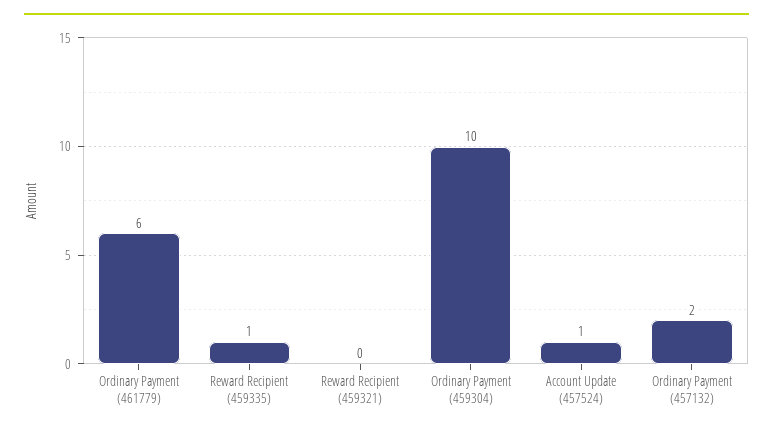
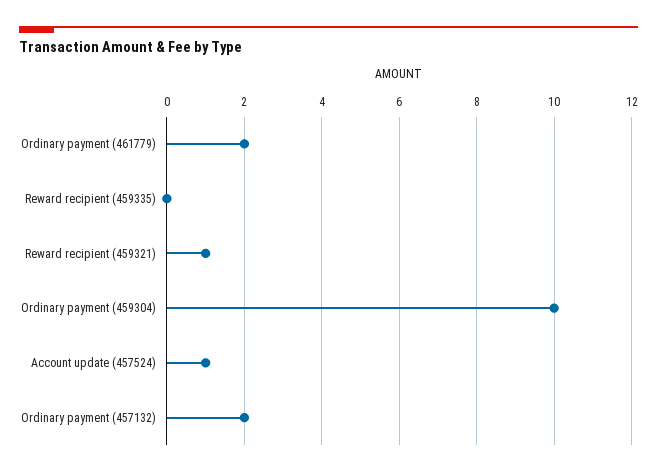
Ordinary Payment (461779): 6 -> 2
Reward Recipient (459335): 1 -> 0
Reward Recipient (459321): 0 -> 1

